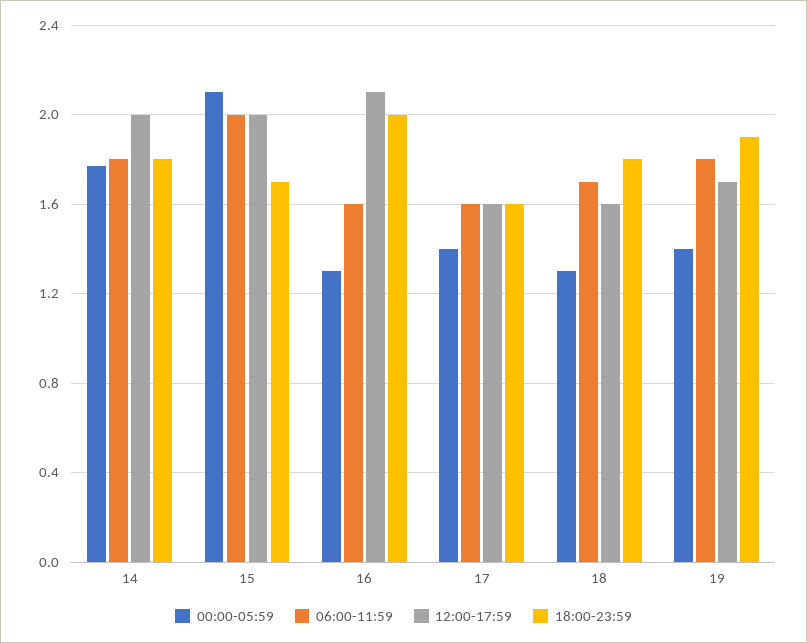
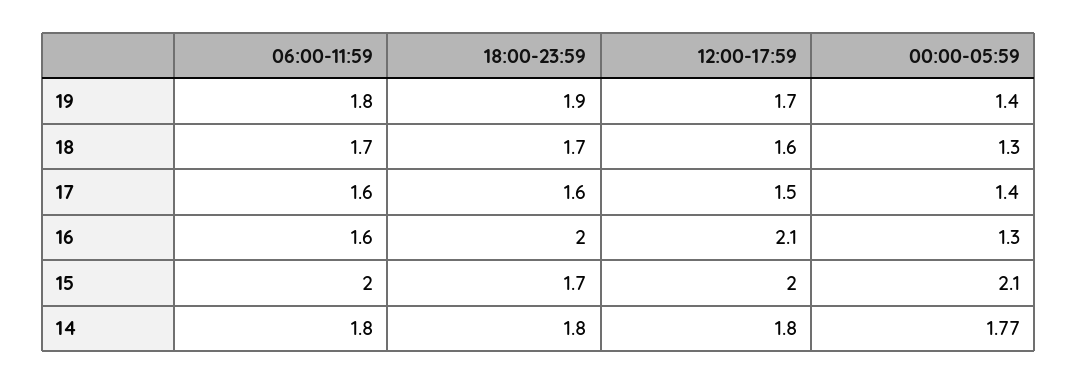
12:00-17:59, 14: 2 -> 1.8
12:00-17:59, 17: 1.6 -> 1.5
18:00-23:59, 18: 1.8 -> 1.7

